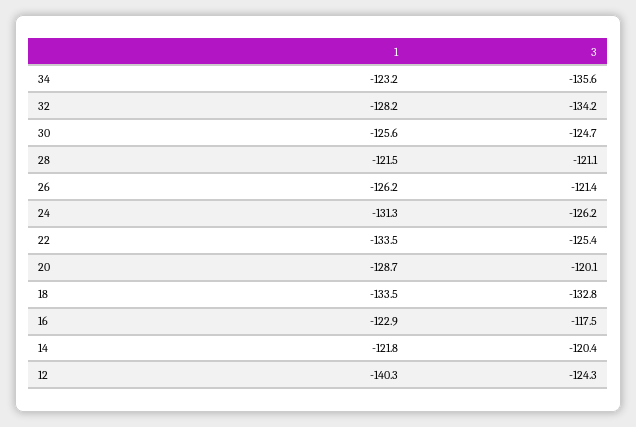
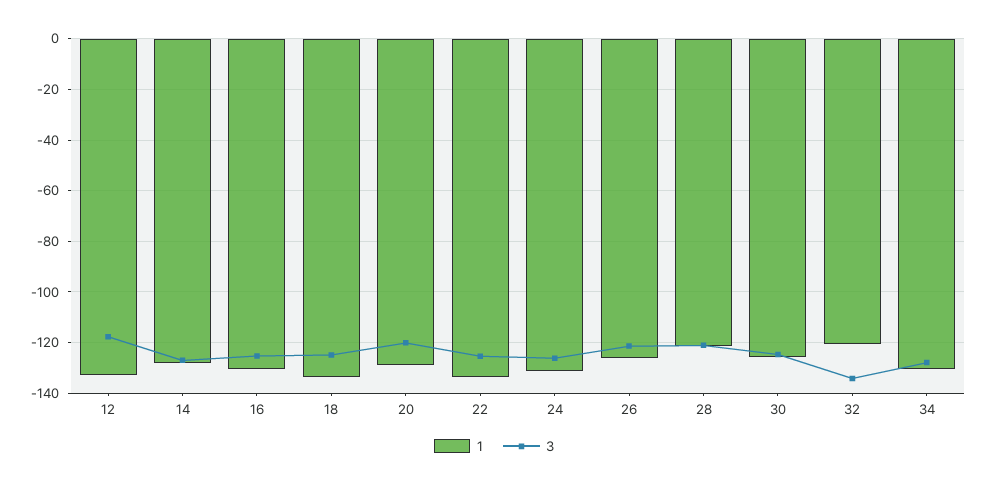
1, 34: -123.2 -> -130
3, 34: -135.6 -> -127.5
1, 32: -128.2 -> -120
3, 18: -132.8 -> -125
1, 16: -122.9 -> -130
3, 16: -117.5 -> -125
1, 14: -121.8 -> -127.5
3, 14: -120.4 -> -127.5
1, 12: -140.3 -> -132.5
3, 12: -124.3 -> -117.5

